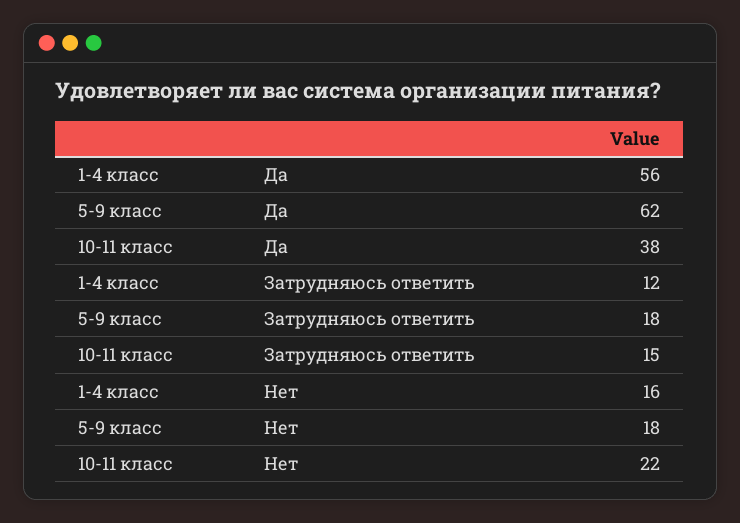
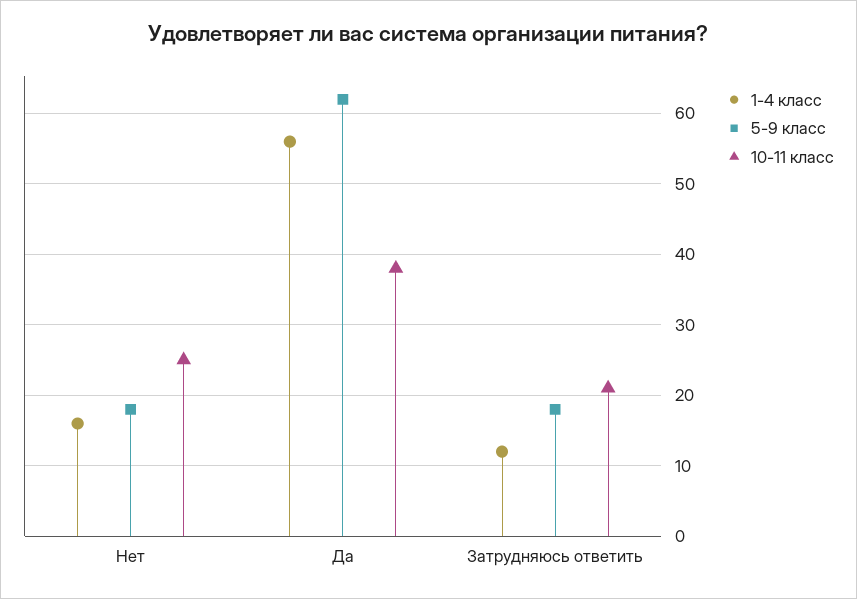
10-11 класс, Затрудняюсь ответить: 15 -> 21
10-11 класс, Нет: 22 -> 25

